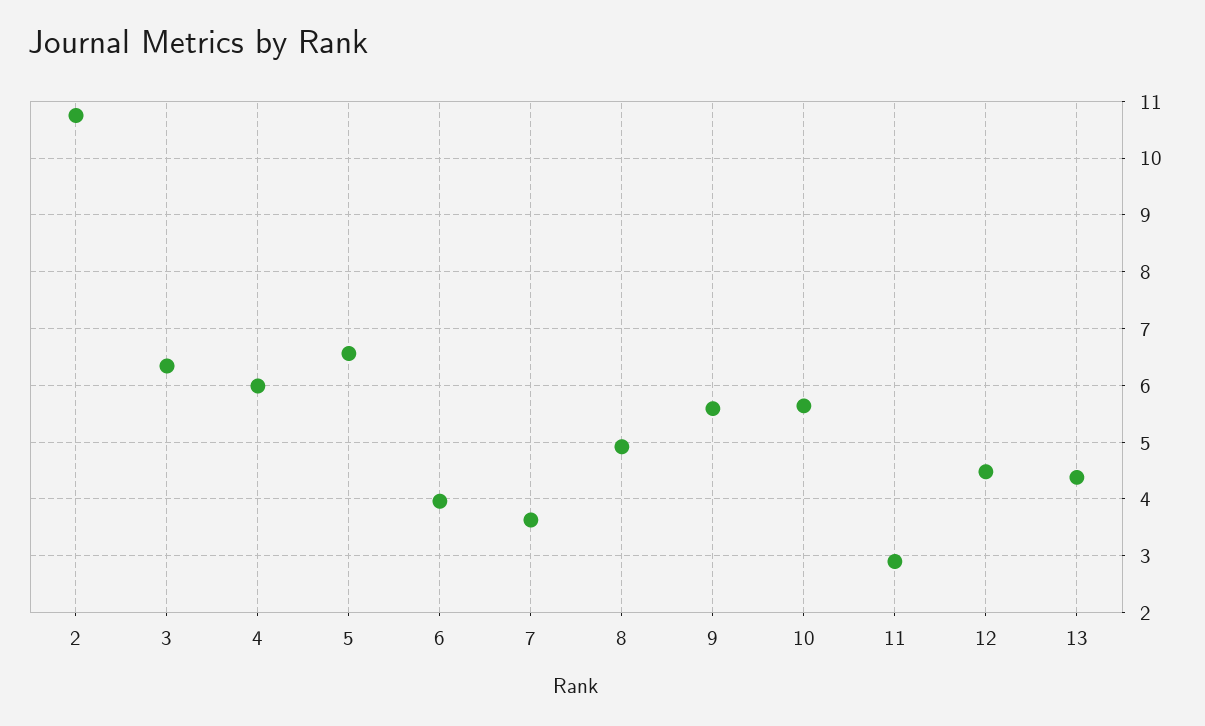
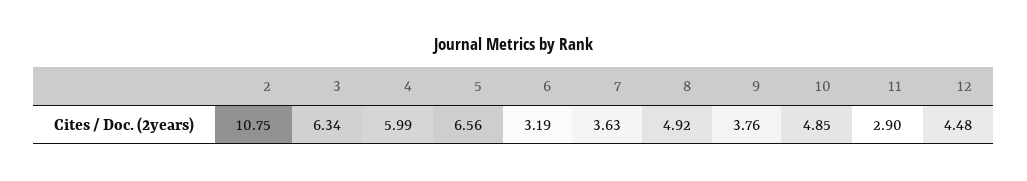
6: 4 -> 3.19
9: 5.6 -> 3.76
10: 5.6 -> 4.85
13: 4.4 -> none

